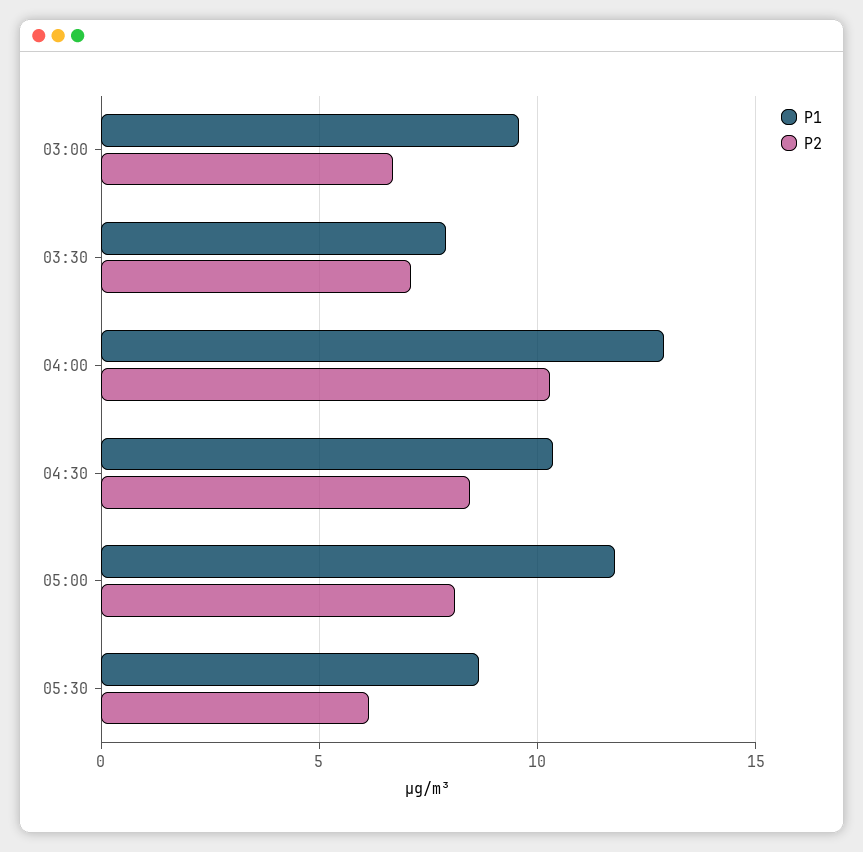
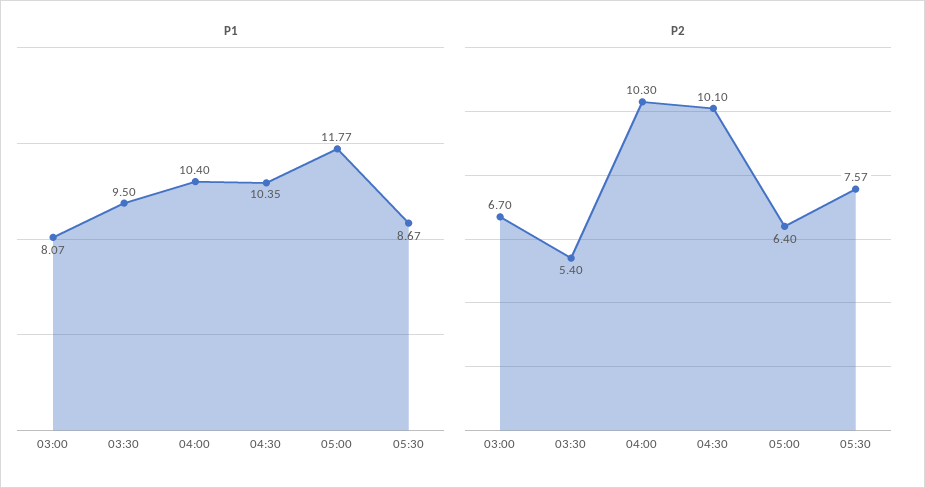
P1, 03:00: 9.5 -> 8.07
P1, 03:30: 8 -> 9.5
P2, 03:30: 7 -> 5.4
P1, 04:00: 13 -> 10.4
P2, 04:30: 8.5 -> 10.1
P2, 05:00: 8 -> 6.4
P2, 05:30: 6 -> 7.57

